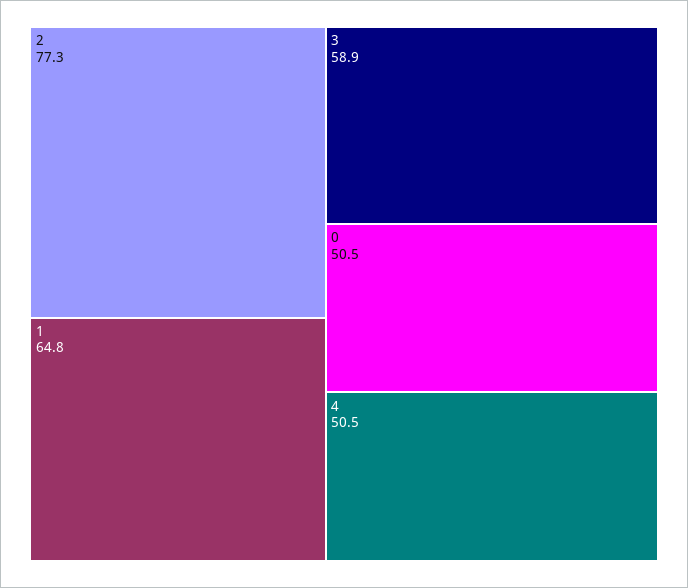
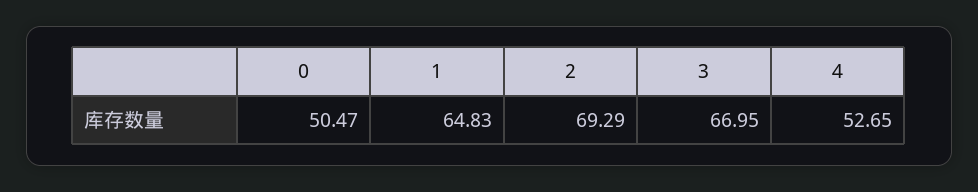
2: 77.3 -> 69.29
3: 58.9 -> 66.95
4: 50.5 -> 52.65

